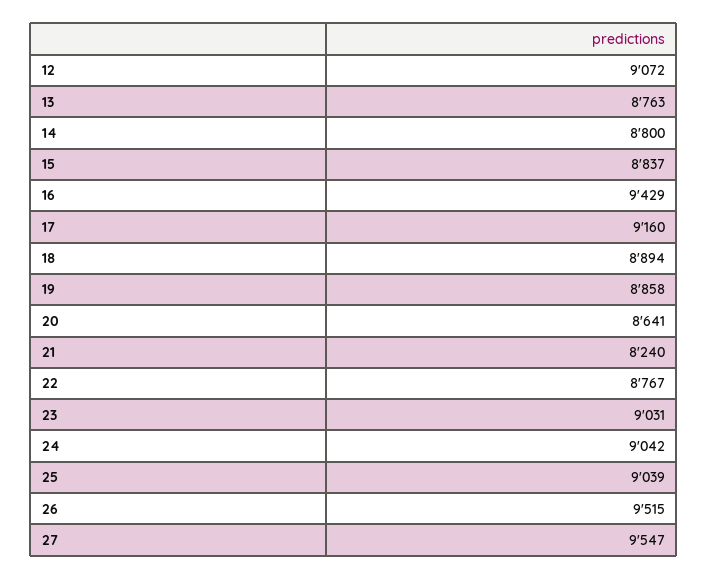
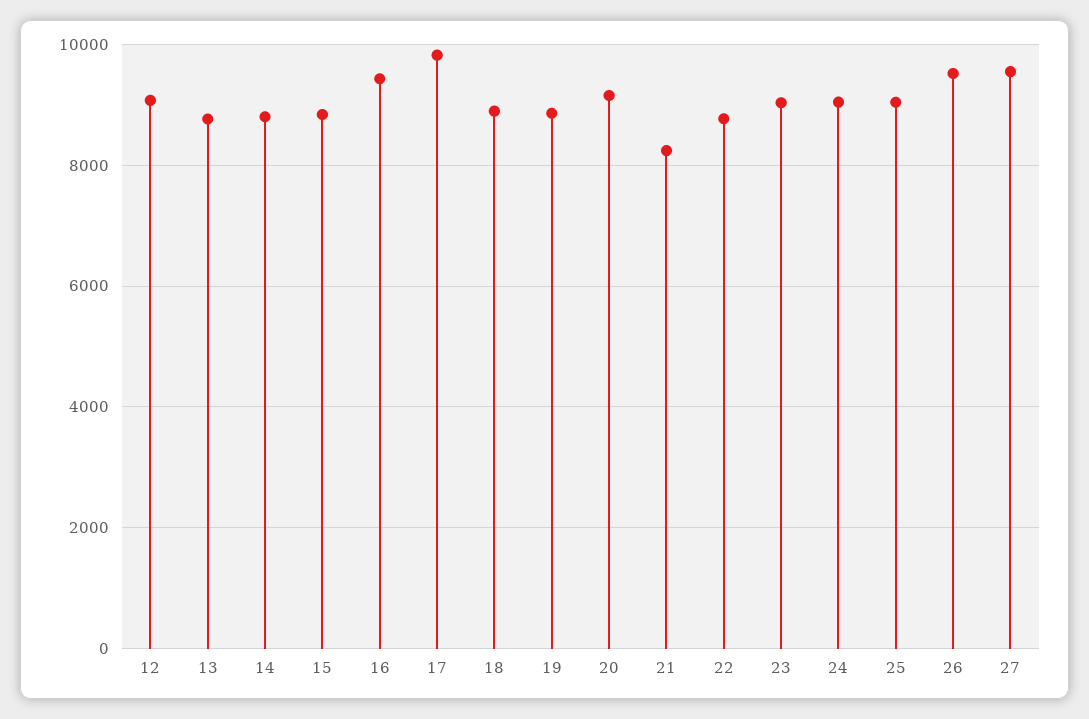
17: 9160 -> 9800
20: 8641 -> 9200

